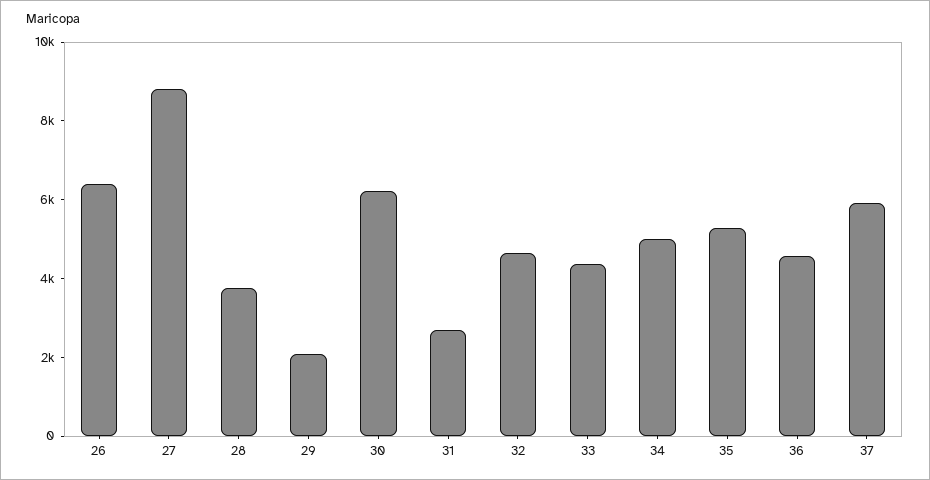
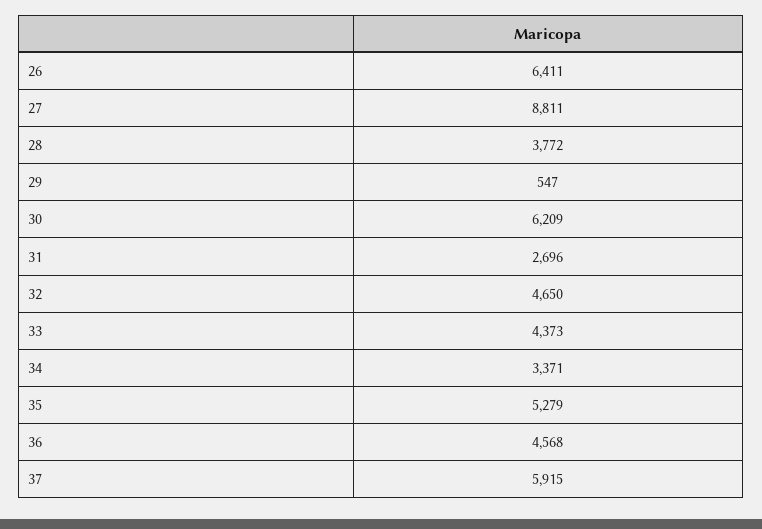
29: 2000 -> 547
34: 5000 -> 3371

